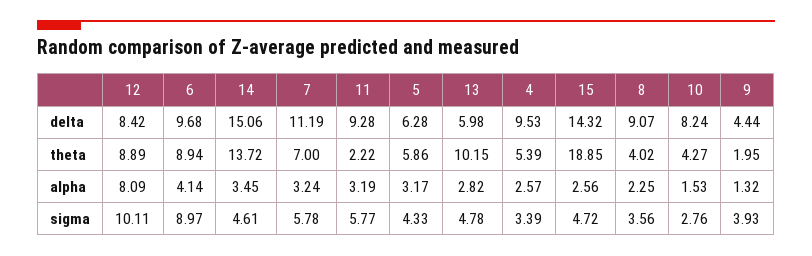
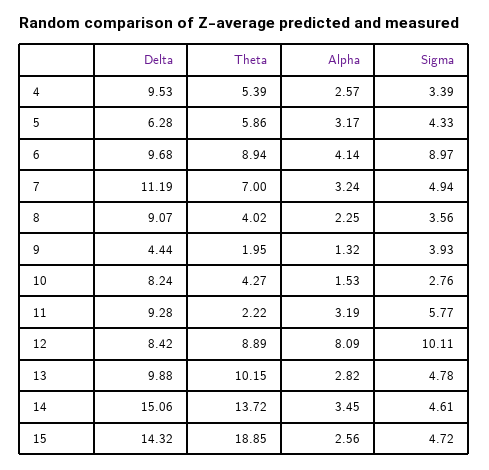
13, delta: 5.98 -> 9.88
7, sigma: 5.78 -> 4.94

